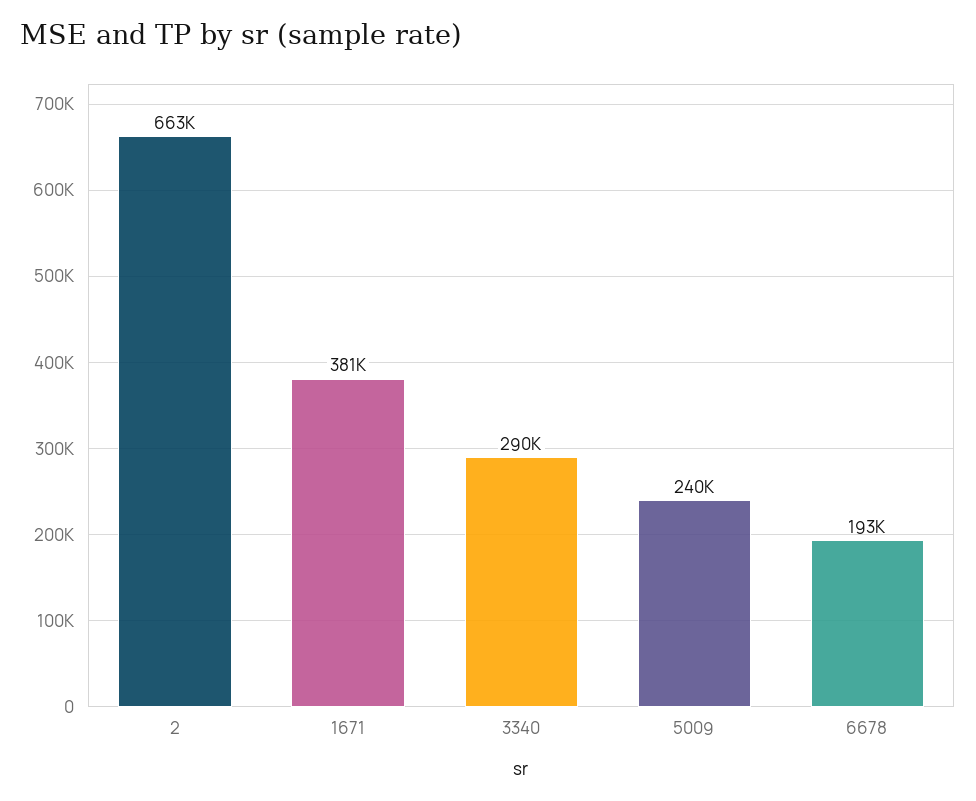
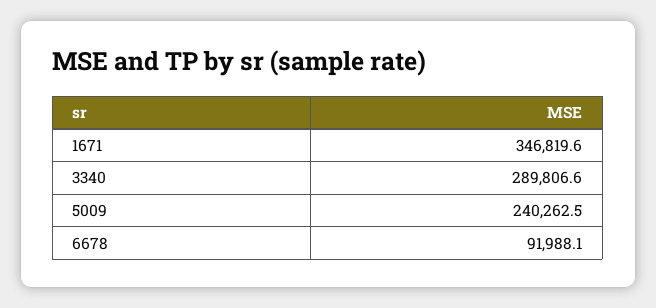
2: 663000 -> none
1671: 381000 -> 346819.6
6678: 193000 -> 91988.1

